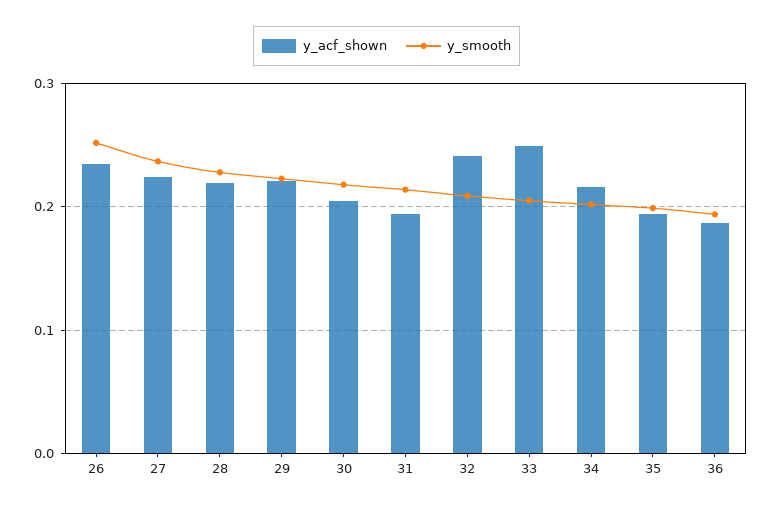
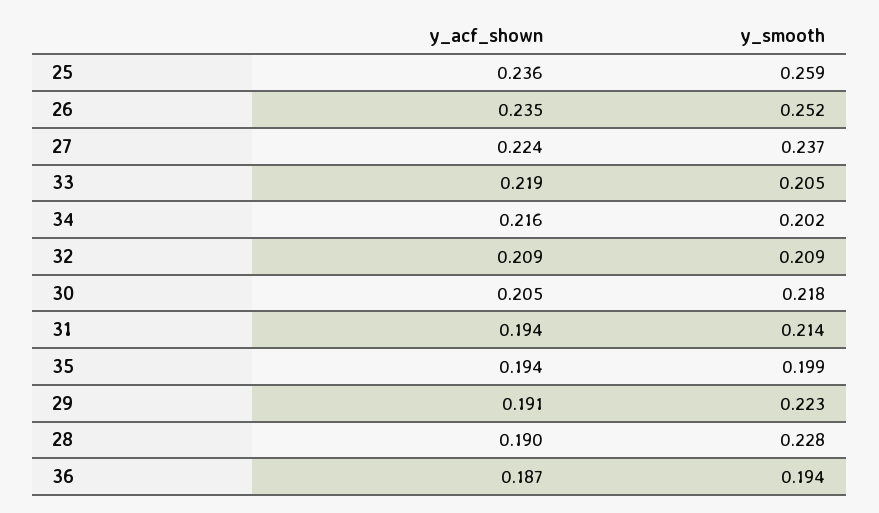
y_acf_shown, 28: 0.22 -> 0.19
y_acf_shown, 29: 0.22 -> 0.191
y_acf_shown, 32: 0.24 -> 0.209
y_acf_shown, 33: 0.25 -> 0.219
y_acf_shown, 25: none -> 0.236
y_smooth, 25: none -> 0.259

